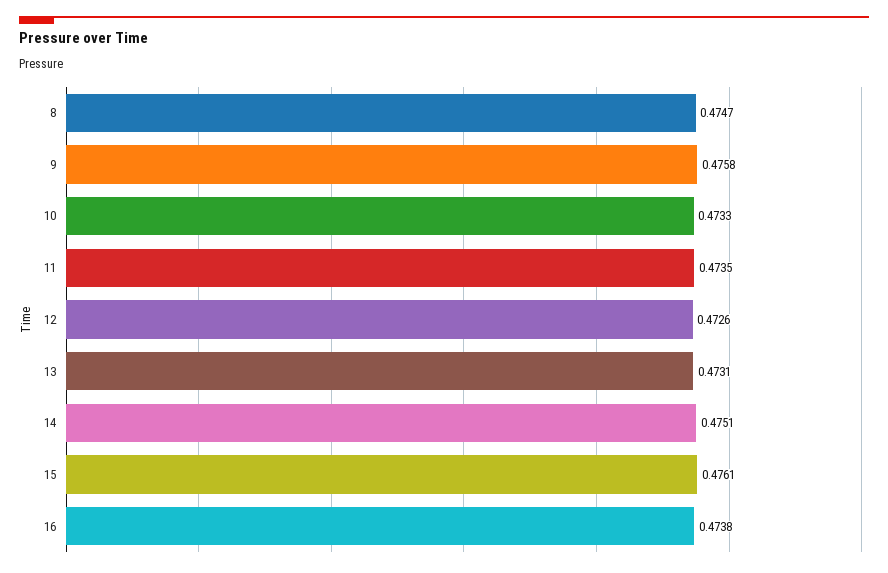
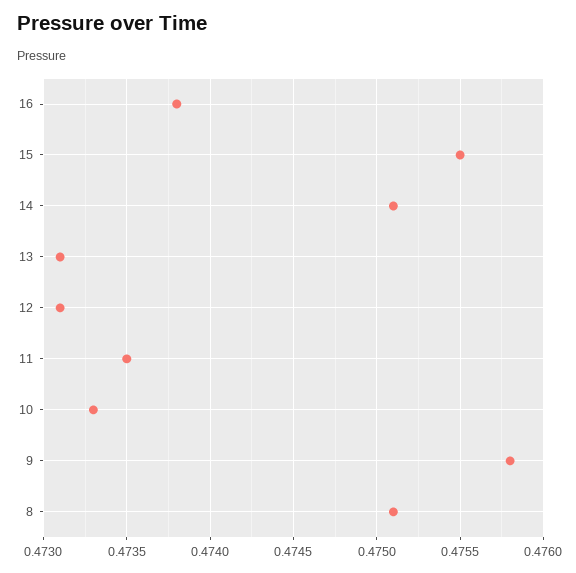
8: 0.4747 -> 0.4751
12: 0.4726 -> 0.4731
15: 0.4761 -> 0.4755

